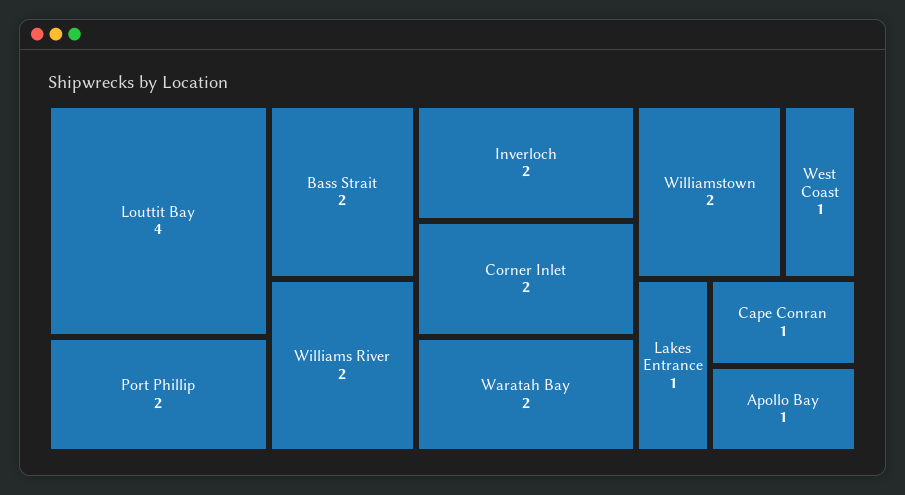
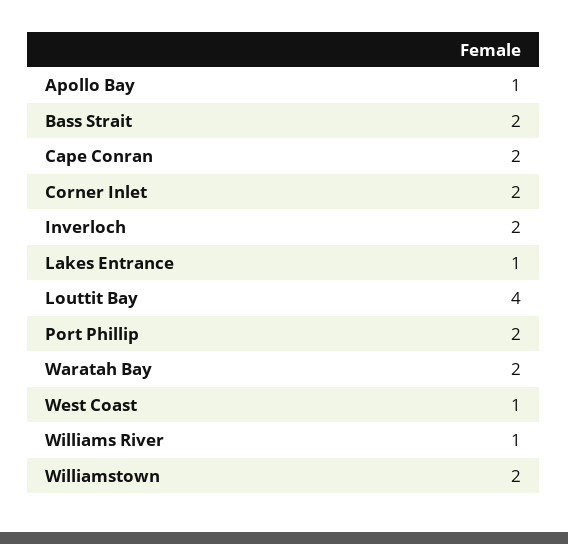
Williams River: 2 -> 1
Cape Conran: 1 -> 2

